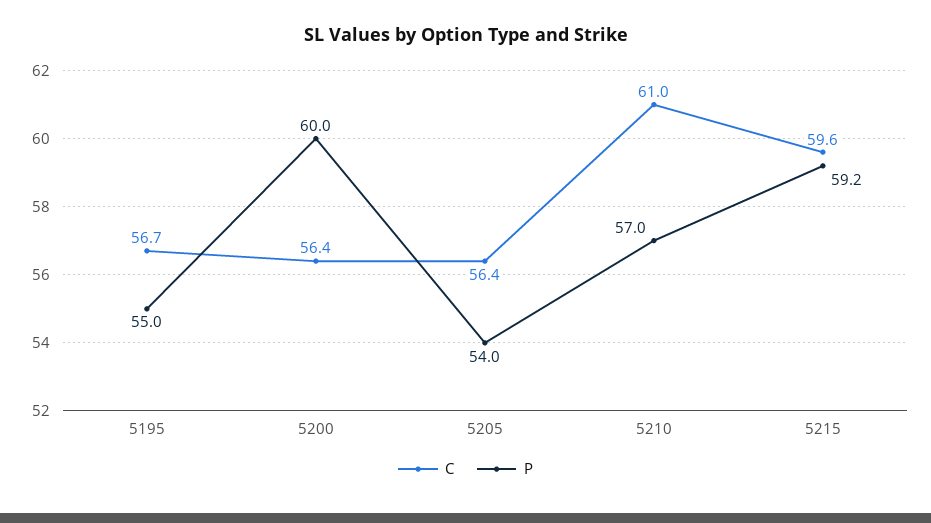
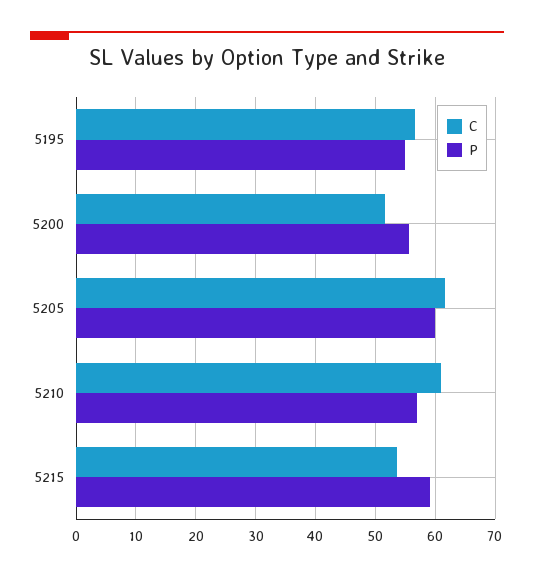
C, 5200: 56.4 -> 52
P, 5200: 60 -> 56
C, 5205: 56.4 -> 62
P, 5205: 54 -> 60
C, 5215: 59.6 -> 54

